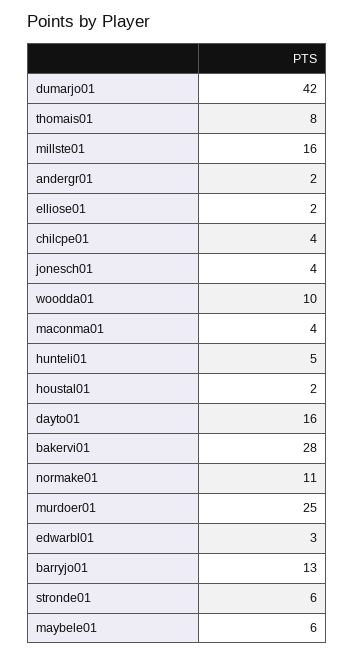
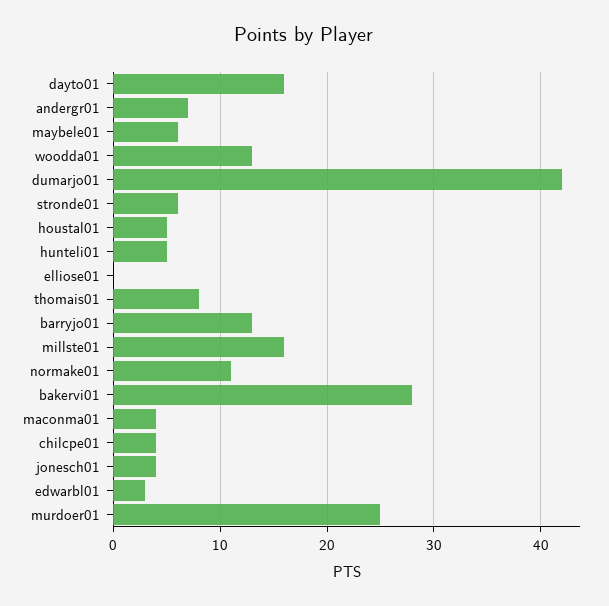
andergr01: 2 -> 7
elliose01: 2 -> 0
woodda01: 10 -> 13
houstal01: 2 -> 5

